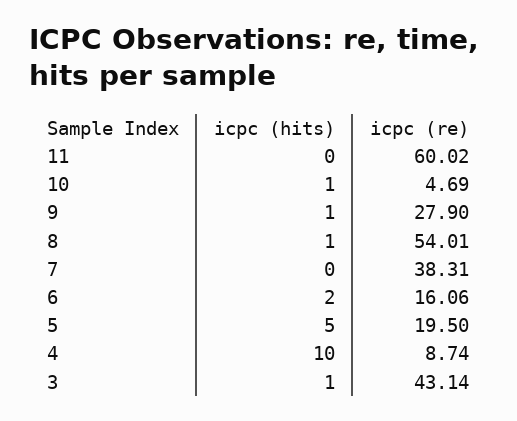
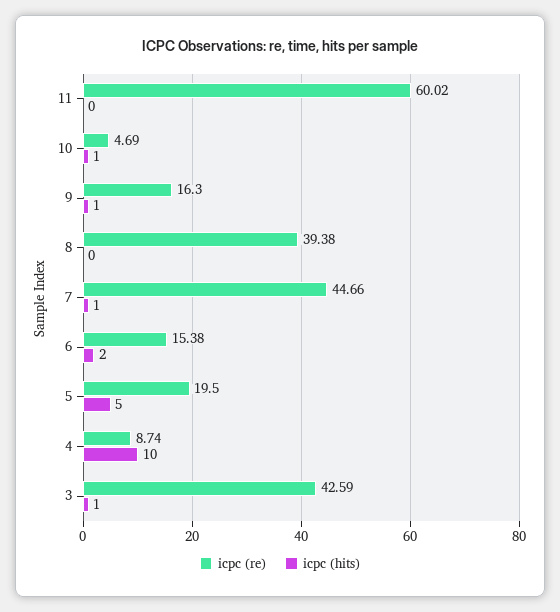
icpc (re), 9: 27.9 -> 16.3
icpc (hits), 8: 1 -> 0
icpc (re), 8: 54.01 -> 39.38
icpc (hits), 7: 0 -> 1
icpc (re), 7: 38.31 -> 44.66
icpc (re), 6: 16.06 -> 15.38
icpc (re), 3: 43.14 -> 42.59

